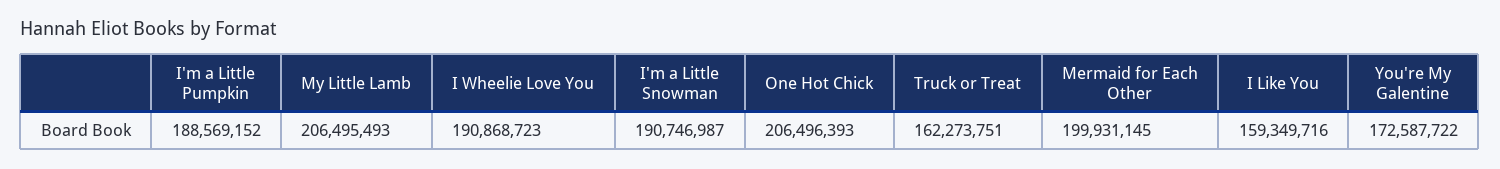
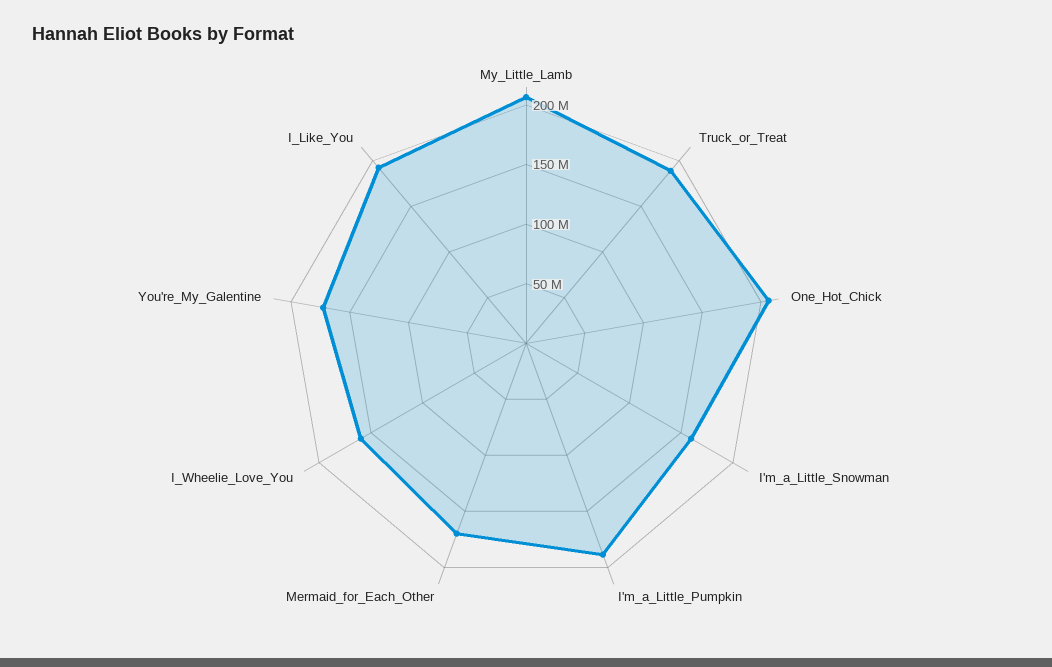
I Wheelie Love You: 190868723 -> 160000000
I'm a Little Snowman: 190746987 -> 160000000
Truck or Treat: 162273751 -> 190000000
Mermaid for Each Other: 199931145 -> 170000000
I Like You: 159349716 -> 190000000

